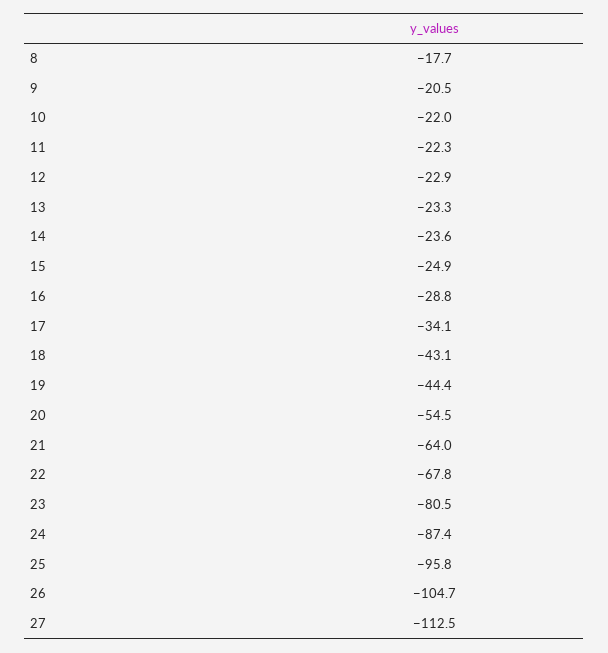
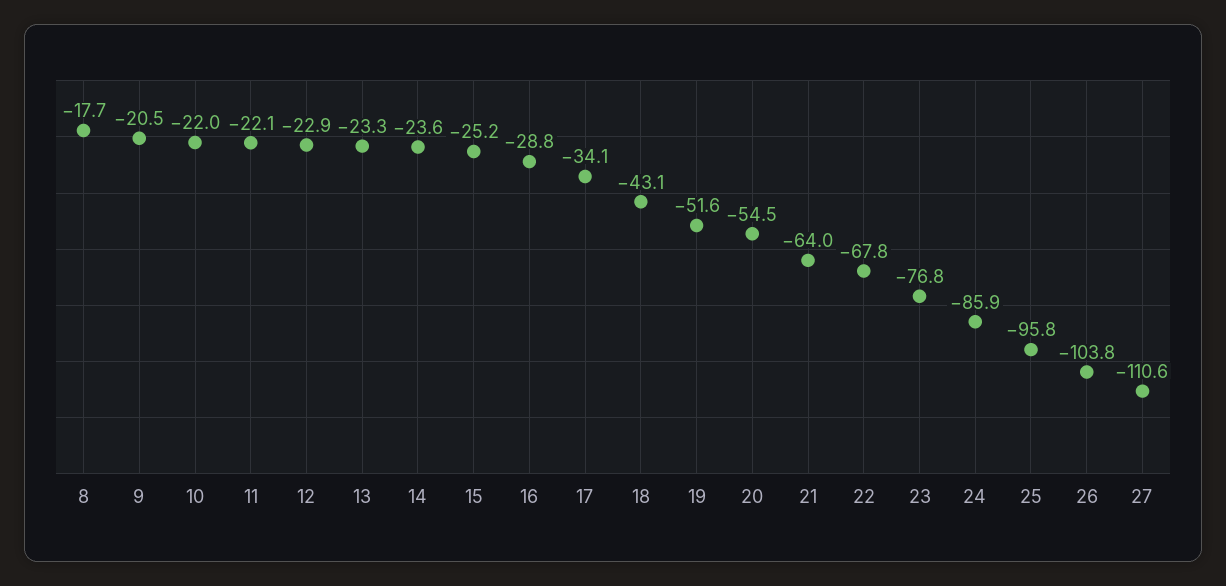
11: -22.3 -> -22.1
15: -24.9 -> -25.2
19: -44.4 -> -51.6
23: -80.5 -> -76.8
24: -87.4 -> -85.9
26: -104.7 -> -103.8
27: -112.5 -> -110.6

